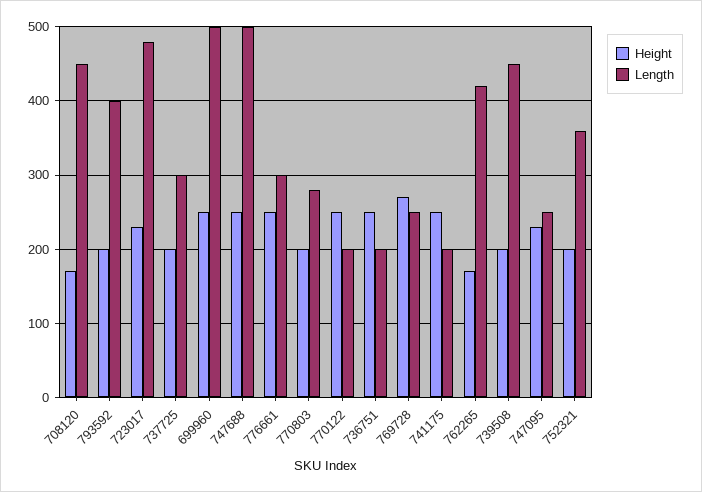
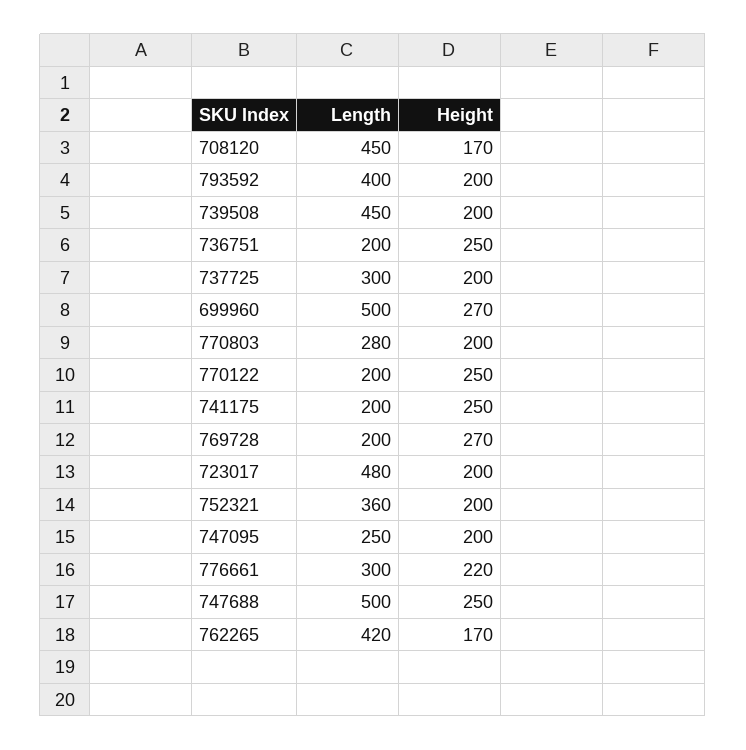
Height, 723017: 230 -> 200
Height, 699960: 250 -> 270
Height, 776661: 250 -> 220
Length, 769728: 250 -> 200
Height, 747095: 230 -> 200

